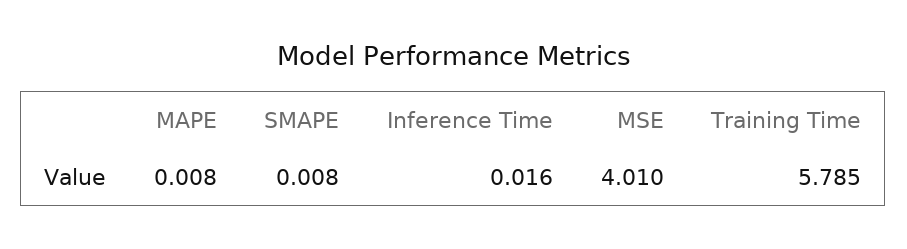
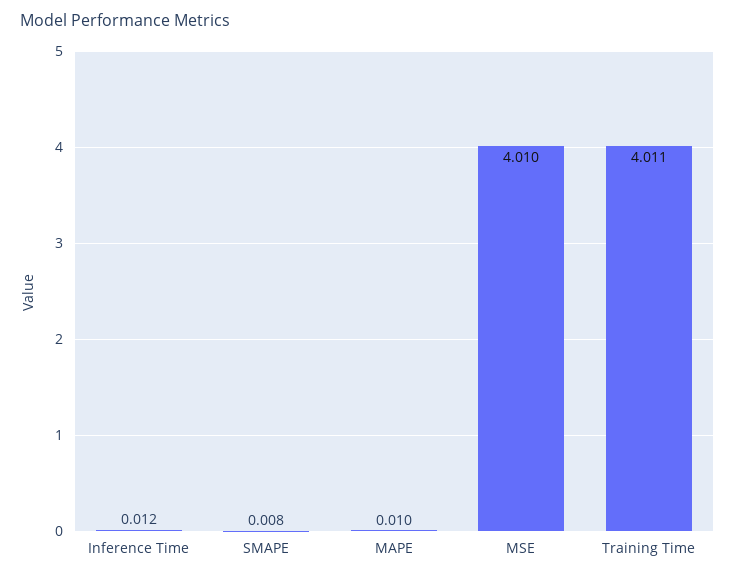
MAPE: 0.008 -> 0.01
Inference Time: 0.016 -> 0.012
Training Time: 5.785 -> 4.011

